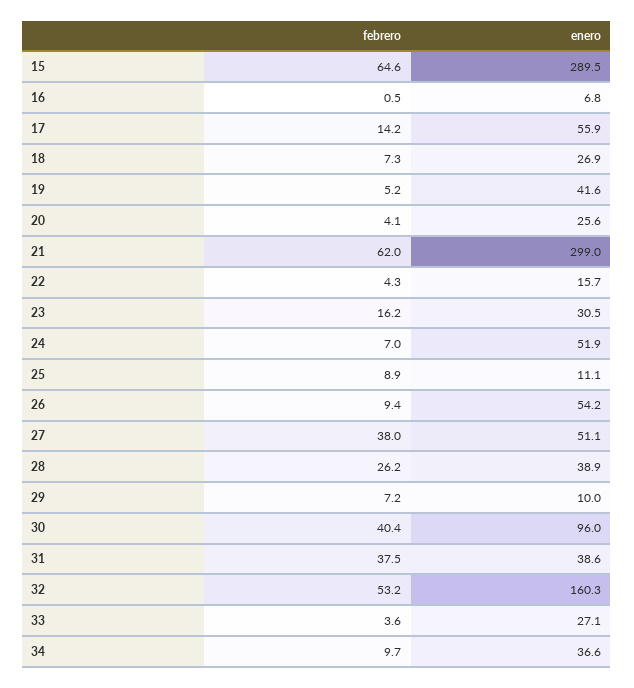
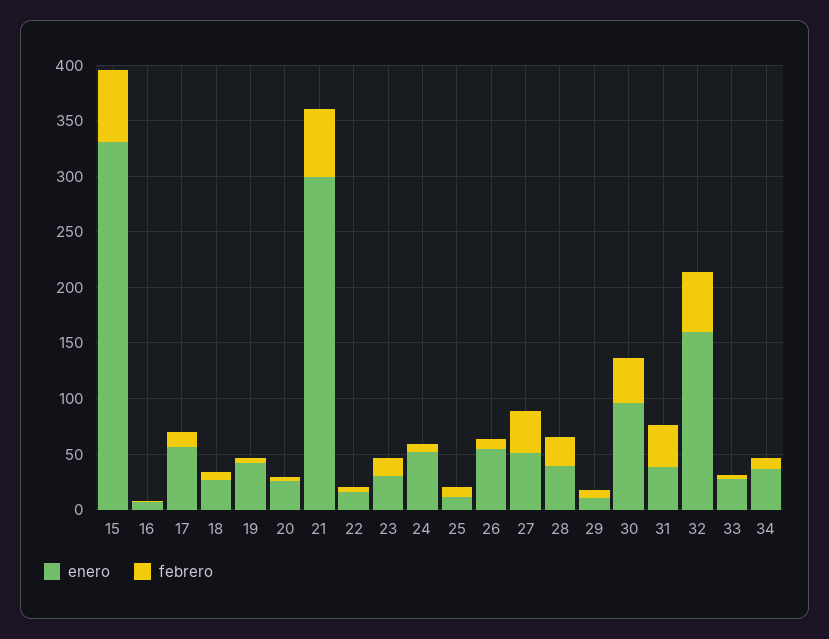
enero, 15: 289.5 -> 330

